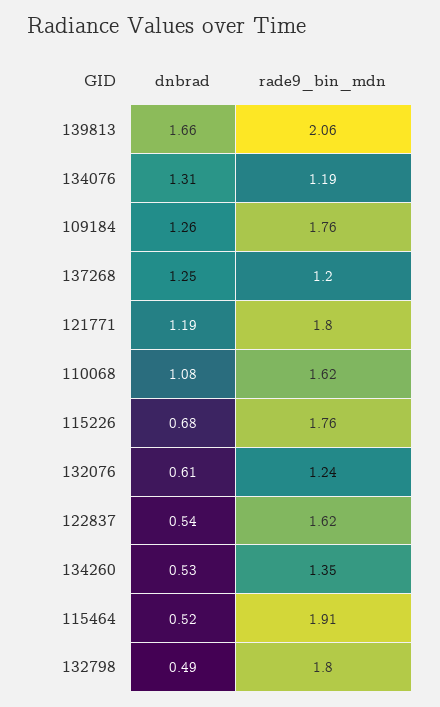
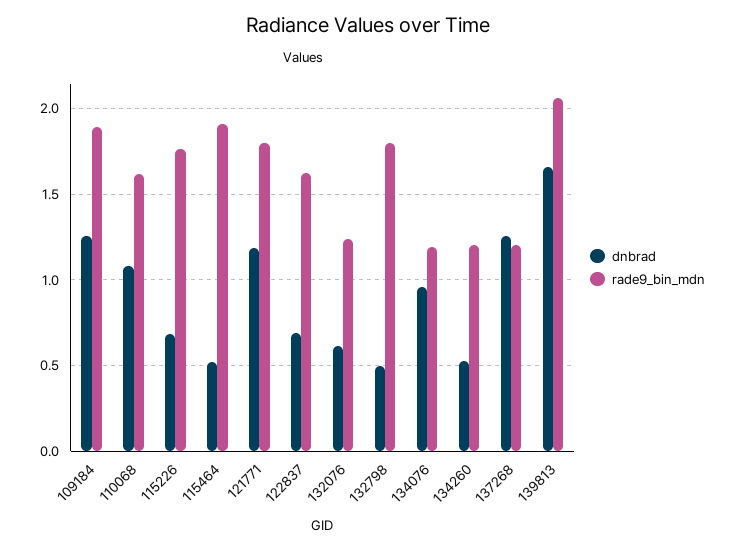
dnbrad, 134076: 1.31 -> 0.95
rade9_bin_mdn, 109184: 1.76 -> 1.9
dnbrad, 122837: 0.54 -> 0.7
rade9_bin_mdn, 134260: 1.35 -> 1.2

